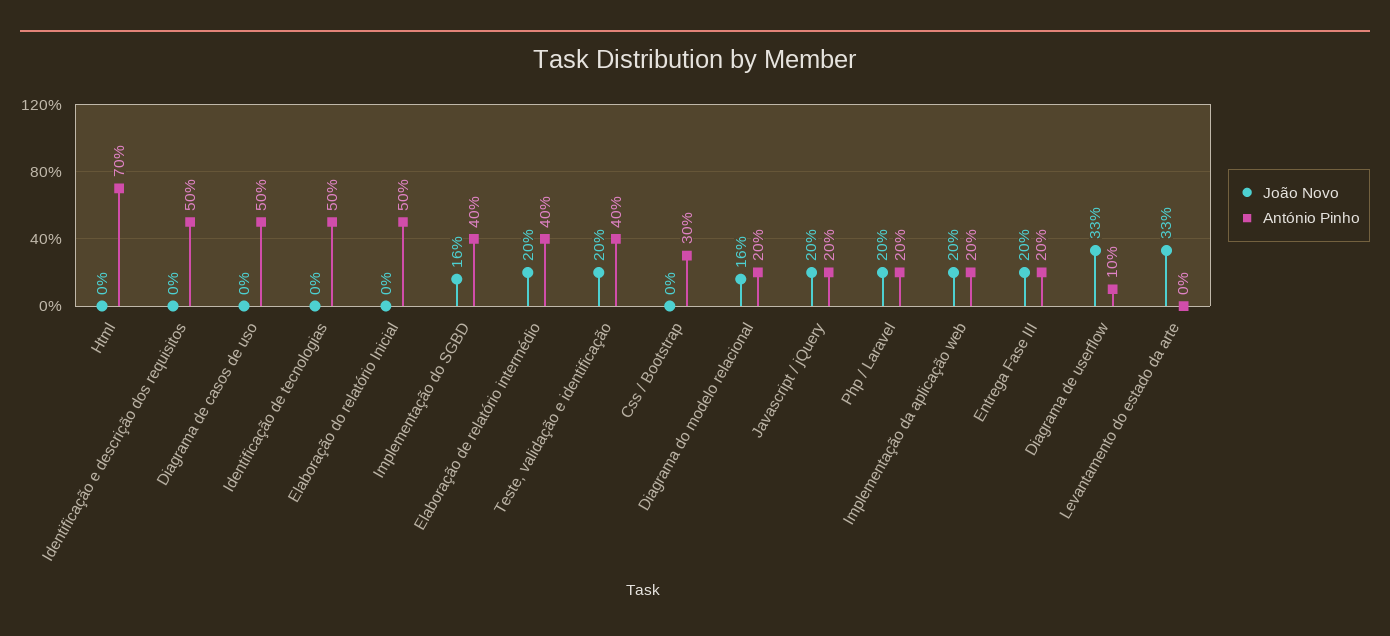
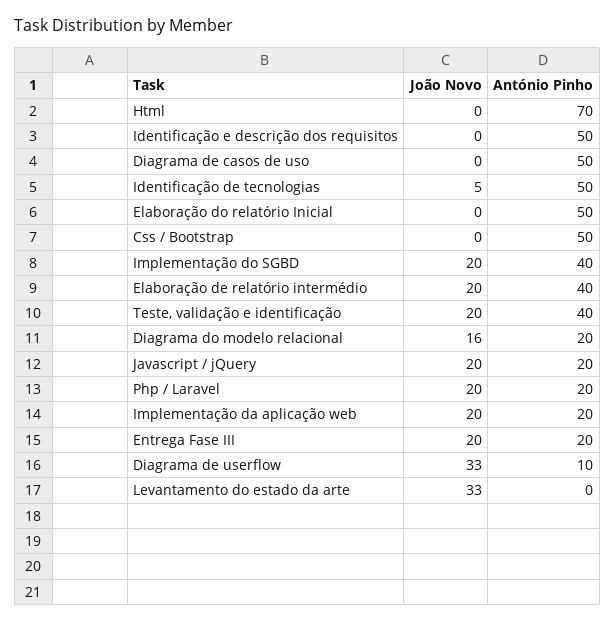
João Novo, Identificação de tecnologias: 0 -> 5
João Novo, Implementação do SGBD: 16 -> 20
António Pinho, Css / Bootstrap: 30 -> 50

